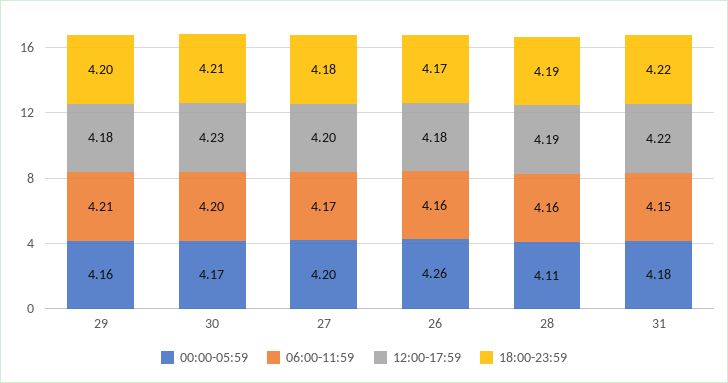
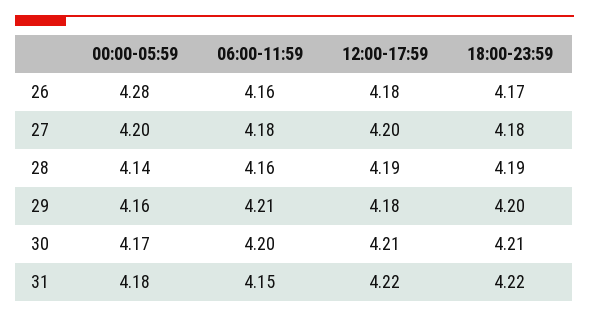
12:00-17:59, 30: 4.23 -> 4.21
06:00-11:59, 27: 4.17 -> 4.18
00:00-05:59, 26: 4.26 -> 4.28
00:00-05:59, 28: 4.11 -> 4.14

